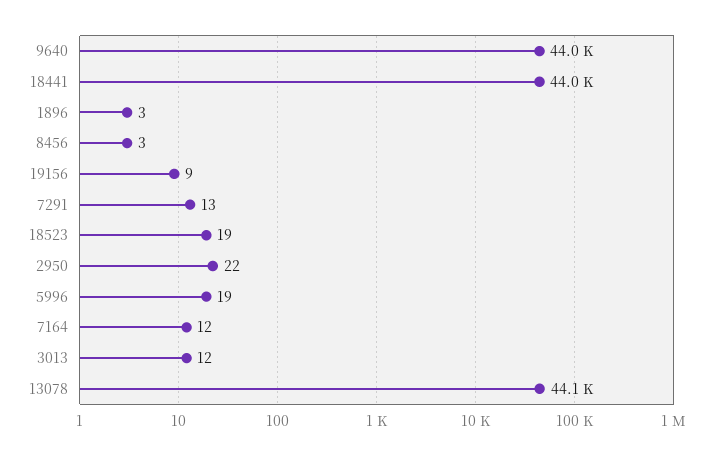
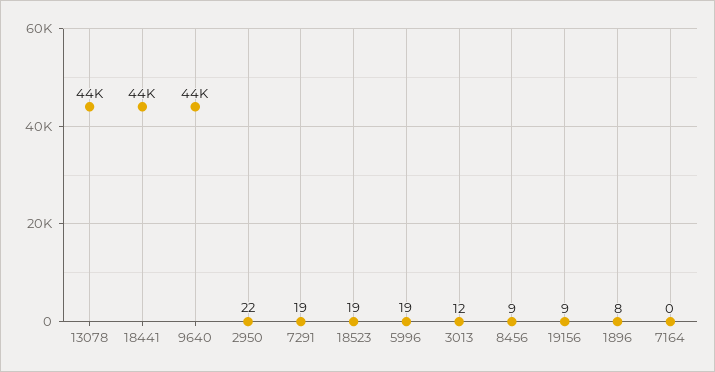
1896: 3 -> 8
8456: 3 -> 9
7291: 13 -> 19
7164: 12 -> 0

